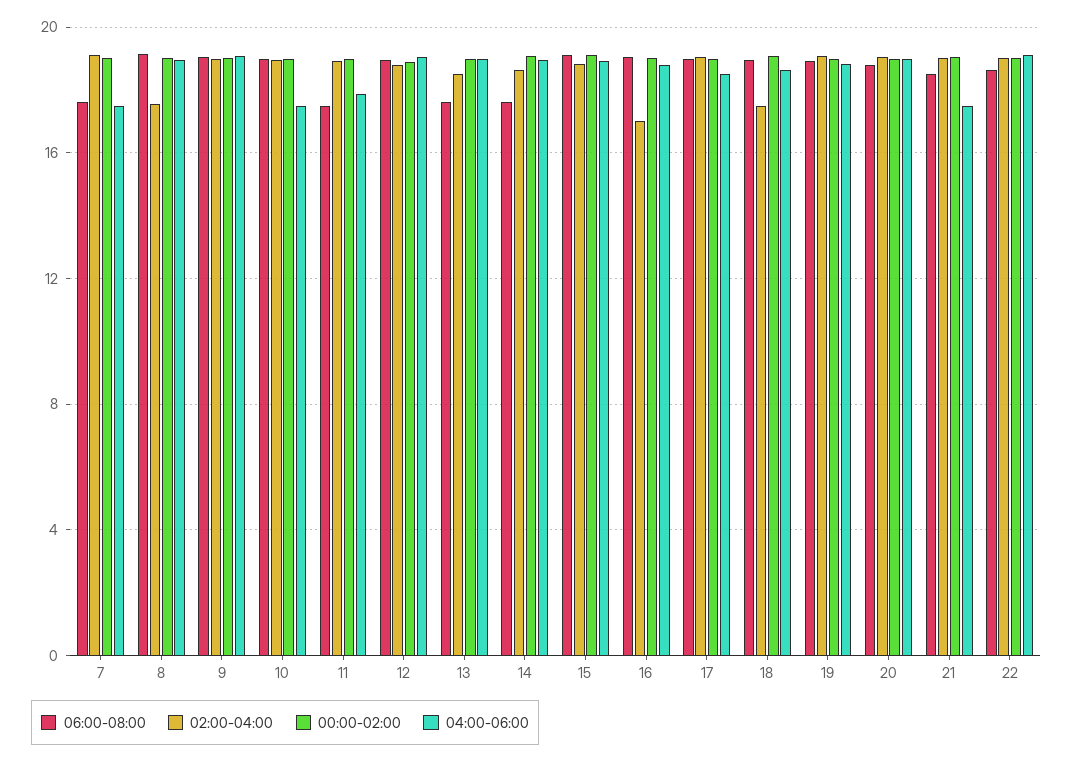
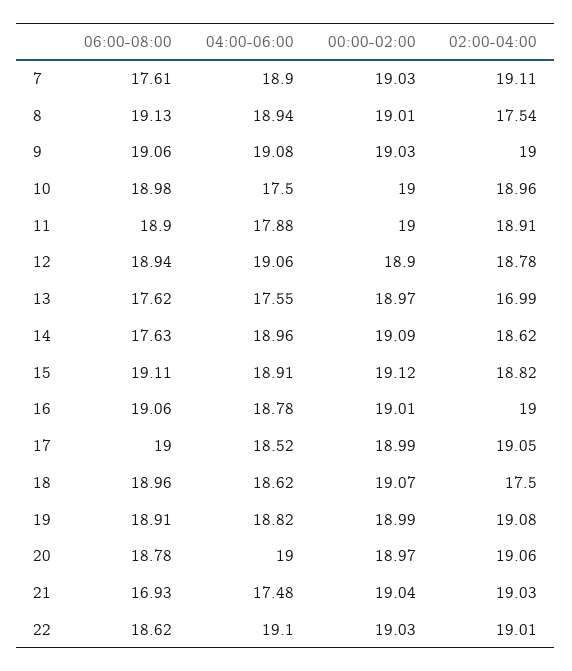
04:00-06:00, 7: 17.5 -> 18.9
06:00-08:00, 11: 17.5 -> 18.9
02:00-04:00, 13: 18.5 -> 16.99
04:00-06:00, 13: 19 -> 17.55
02:00-04:00, 16: 17 -> 19
06:00-08:00, 21: 18.5 -> 16.93

